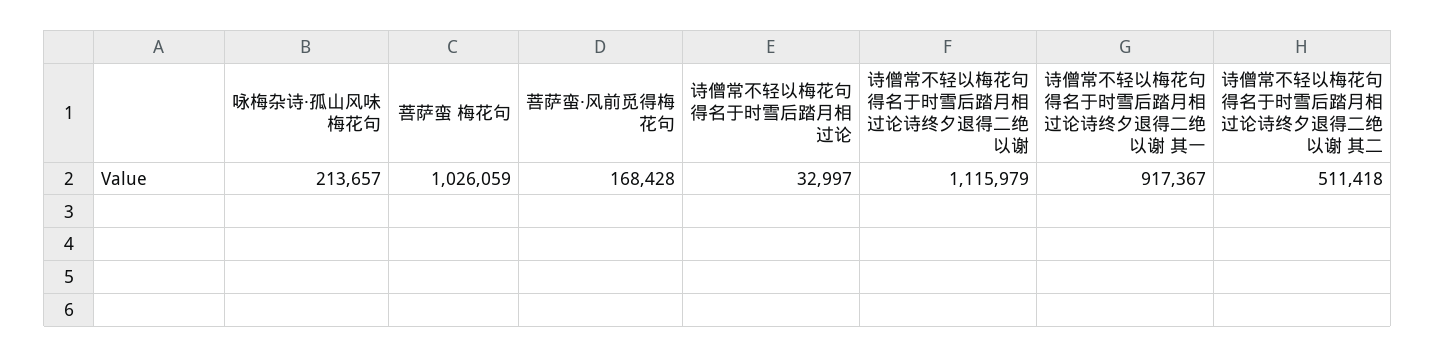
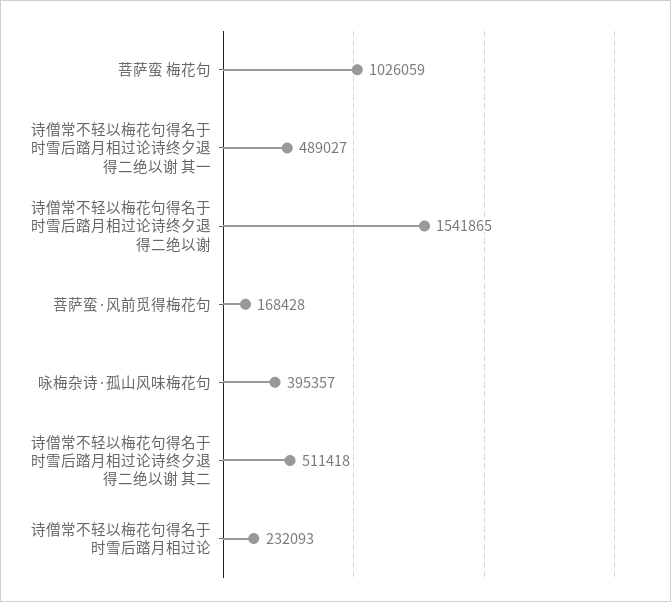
咏梅杂诗·孤山风味梅花句: 213657 -> 395357
诗僧常不轻以梅花句得名于时雪后踏月相过论: 32997 -> 232093
诗僧常不轻以梅花句得名于时雪后踏月相过论诗终夕退得二绝以谢: 1115979 -> 1541865
诗僧常不轻以梅花句得名于时雪后踏月相过论诗终夕退得二绝以谢 其一: 917367 -> 489027

